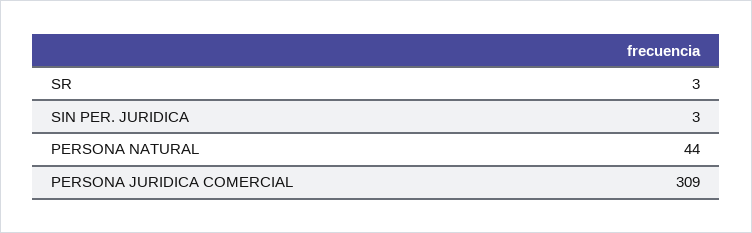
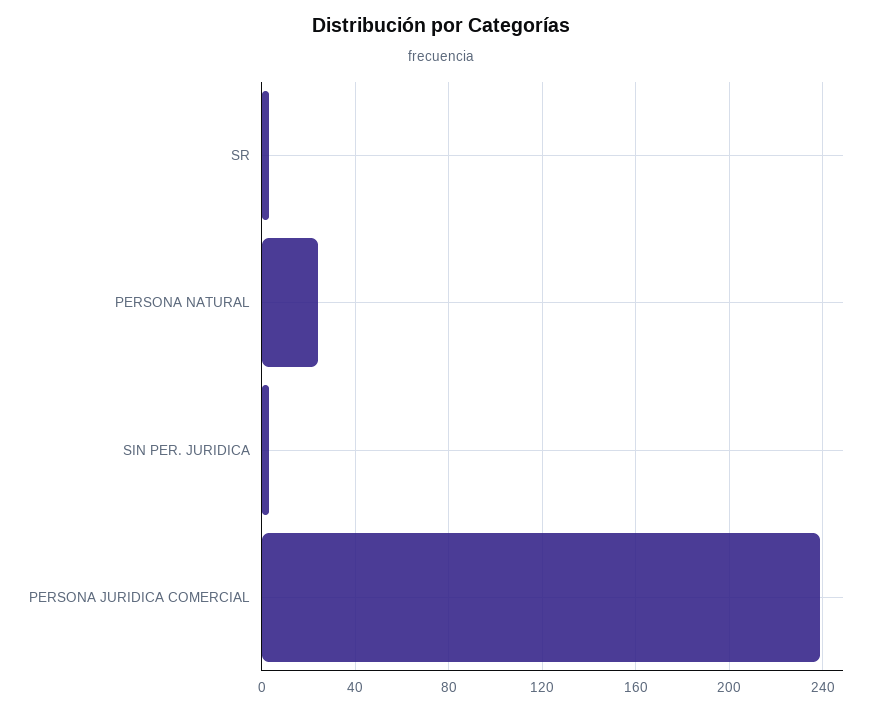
PERSONA NATURAL: 44 -> 25
PERSONA JURIDICA COMERCIAL: 309 -> 240

